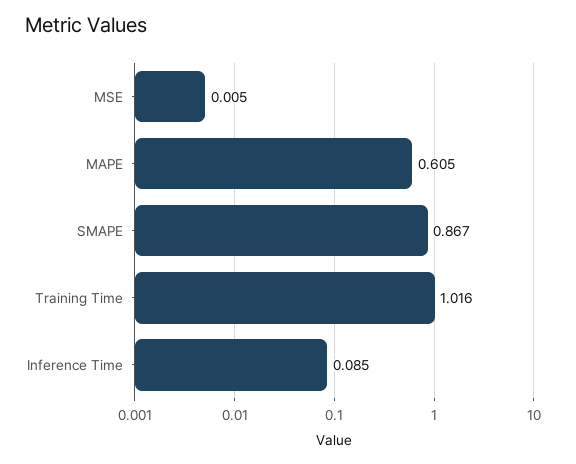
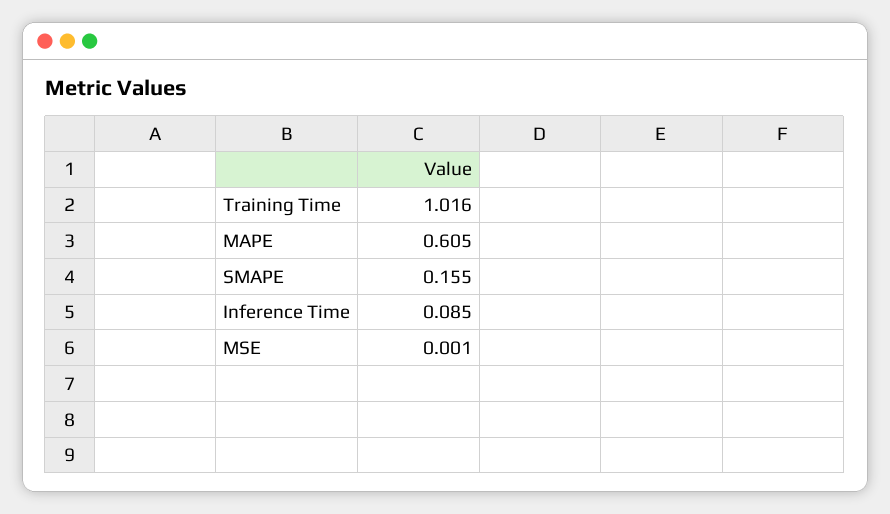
MSE: 0.005 -> 0.001
SMAPE: 0.867 -> 0.155

